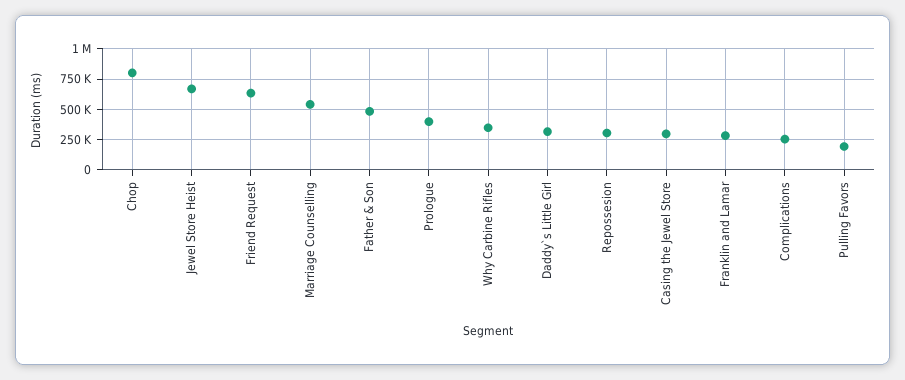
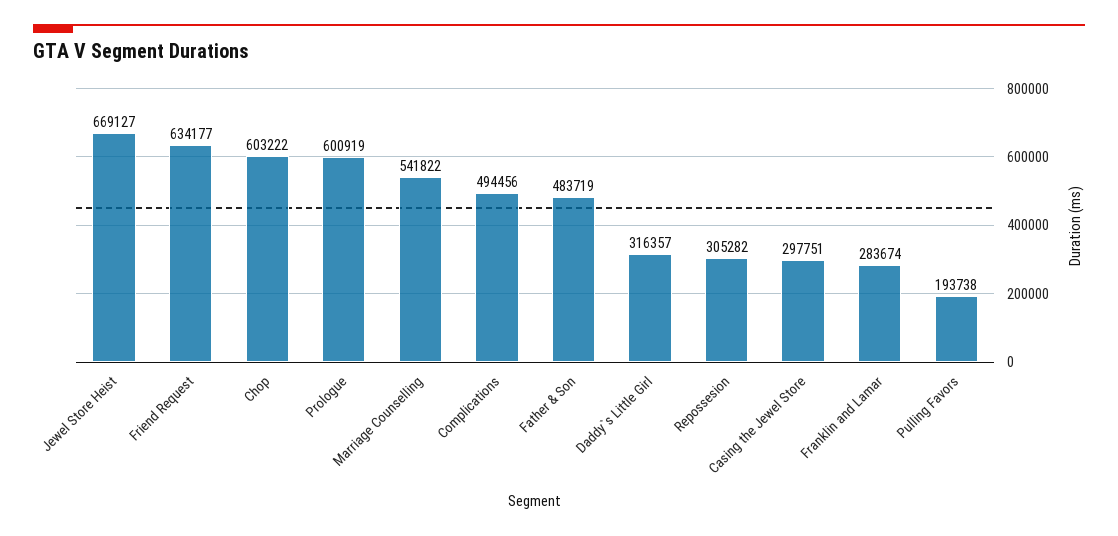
Chop: 800000 -> 603222
Prologue: 400000 -> 600919
Why Carbine Rifles: 350000 -> none
Complications: 250000 -> 494456

